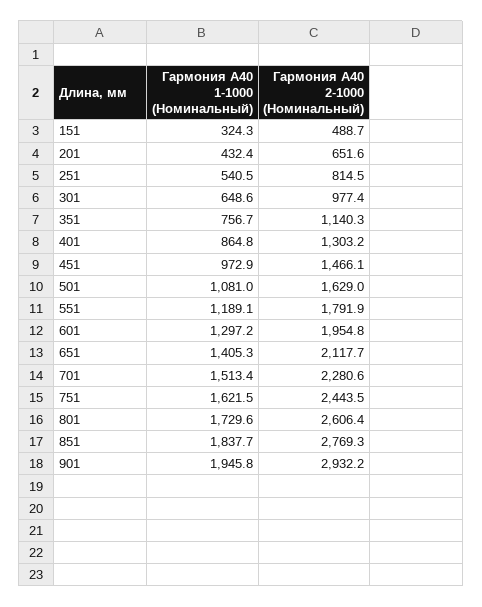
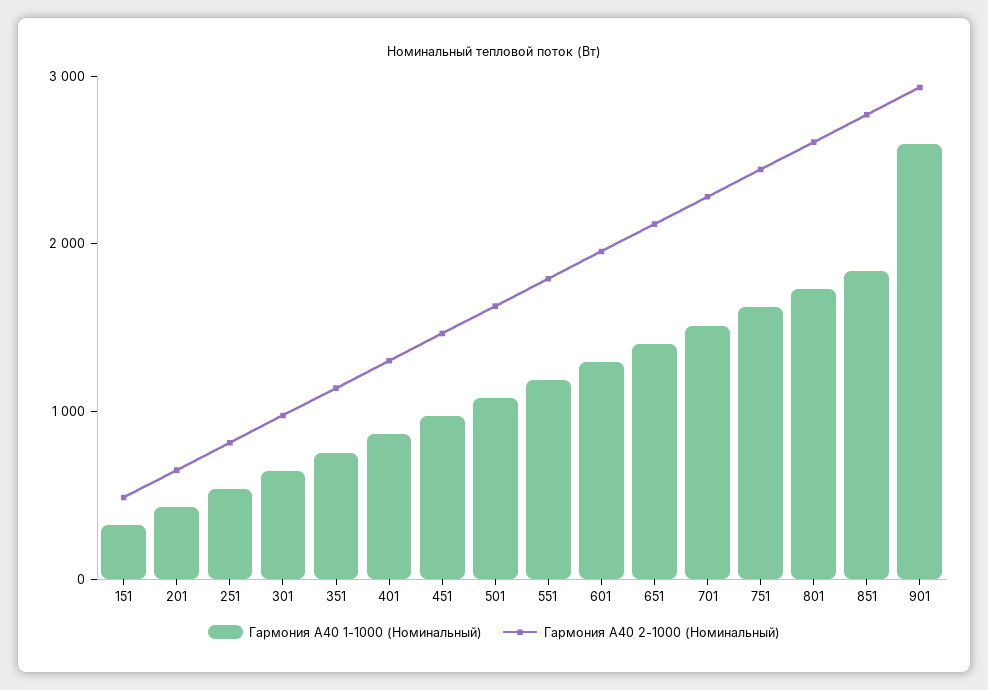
Гармония А40 1-1000 (Номинальный), 901: 1945.8 -> 2600

